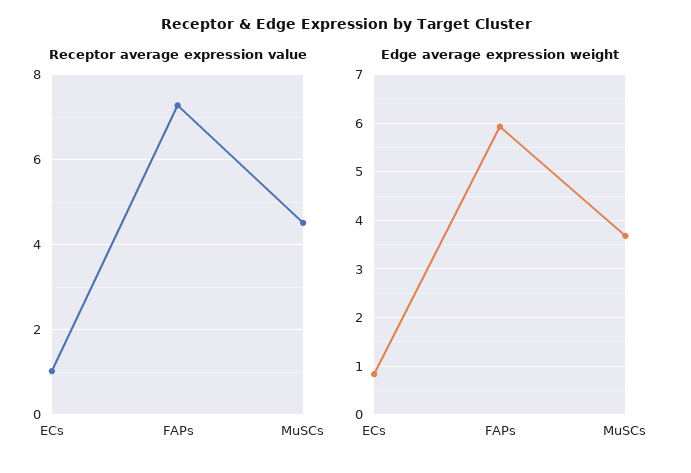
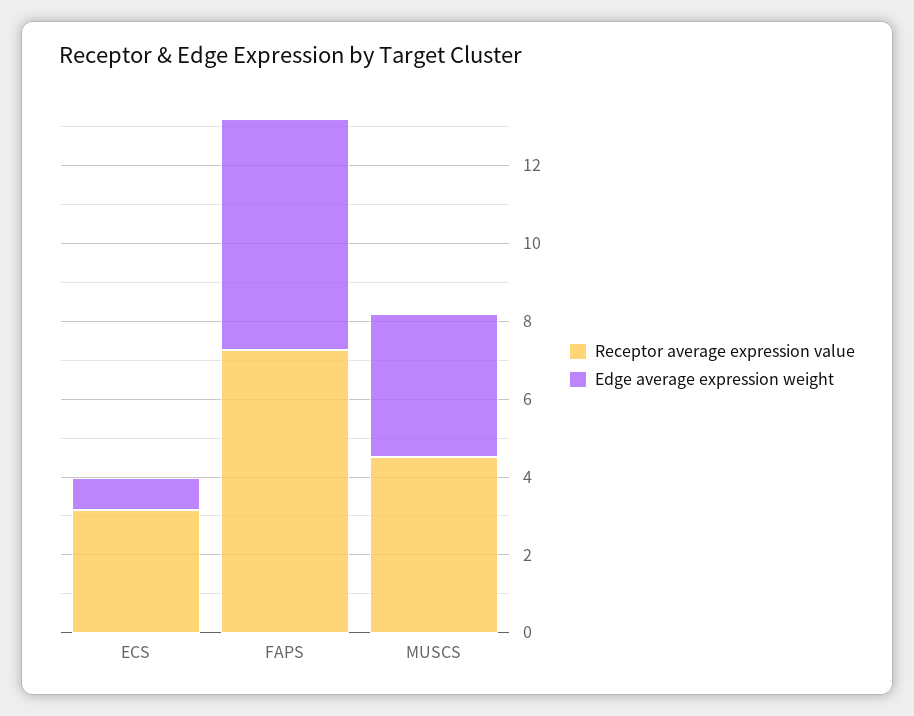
Receptor average expression value, ECs: 1 -> 3

